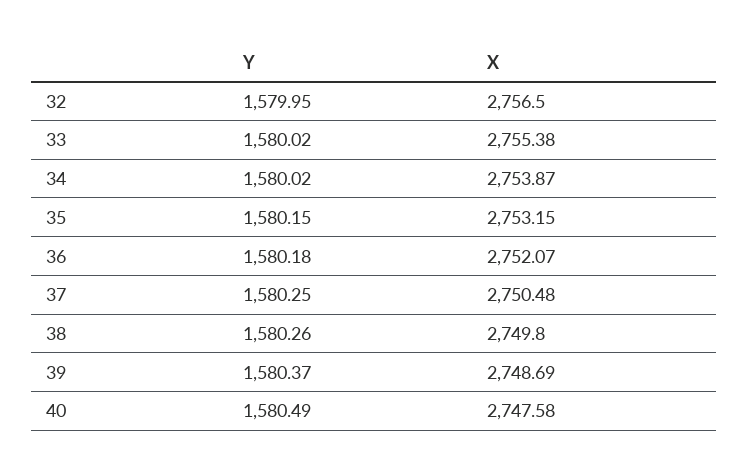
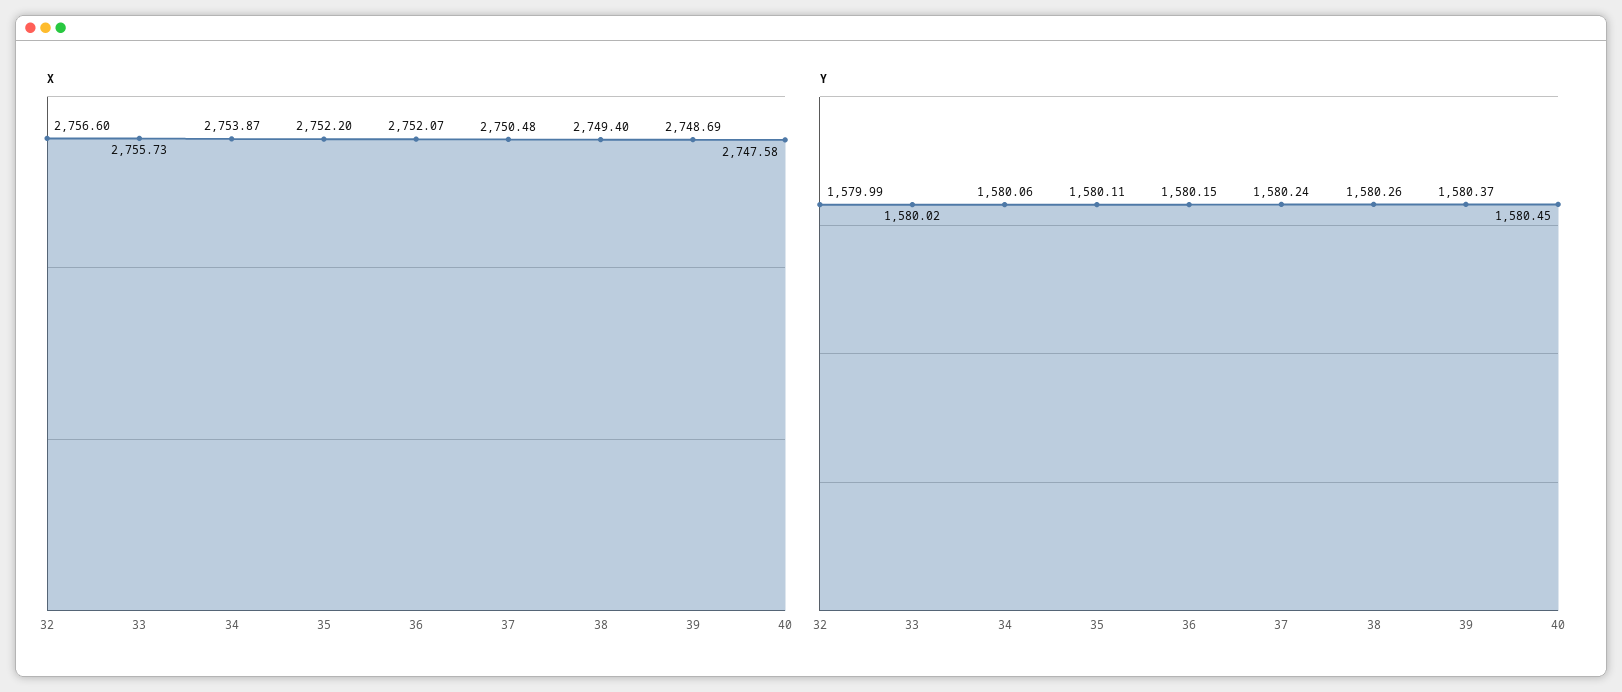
Y, 32: 1579.95 -> 1579.99
X, 32: 2756.5 -> 2756.6
X, 33: 2755.38 -> 2755.73
Y, 34: 1580.02 -> 1580.06
Y, 35: 1580.15 -> 1580.11
X, 35: 2753.15 -> 2752.2
Y, 36: 1580.18 -> 1580.15
Y, 37: 1580.25 -> 1580.24
X, 38: 2749.8 -> 2749.4
Y, 40: 1580.49 -> 1580.45

